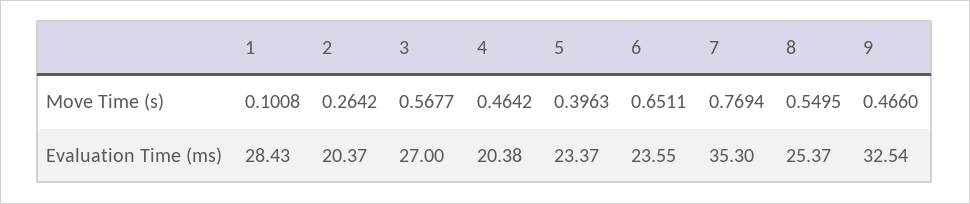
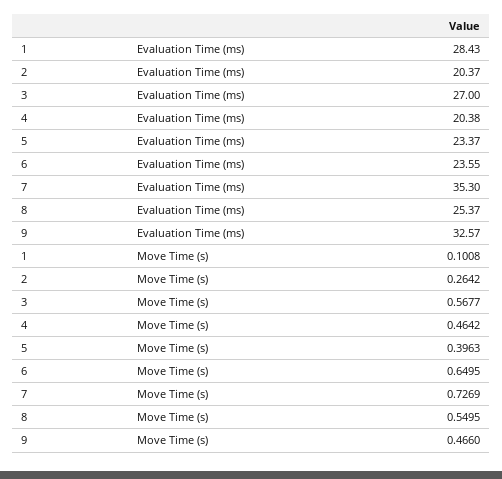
6, Move Time (s): 0.6511 -> 0.6495
7, Move Time (s): 0.7694 -> 0.7269
9, Evaluation Time (ms): 32.54 -> 32.57

